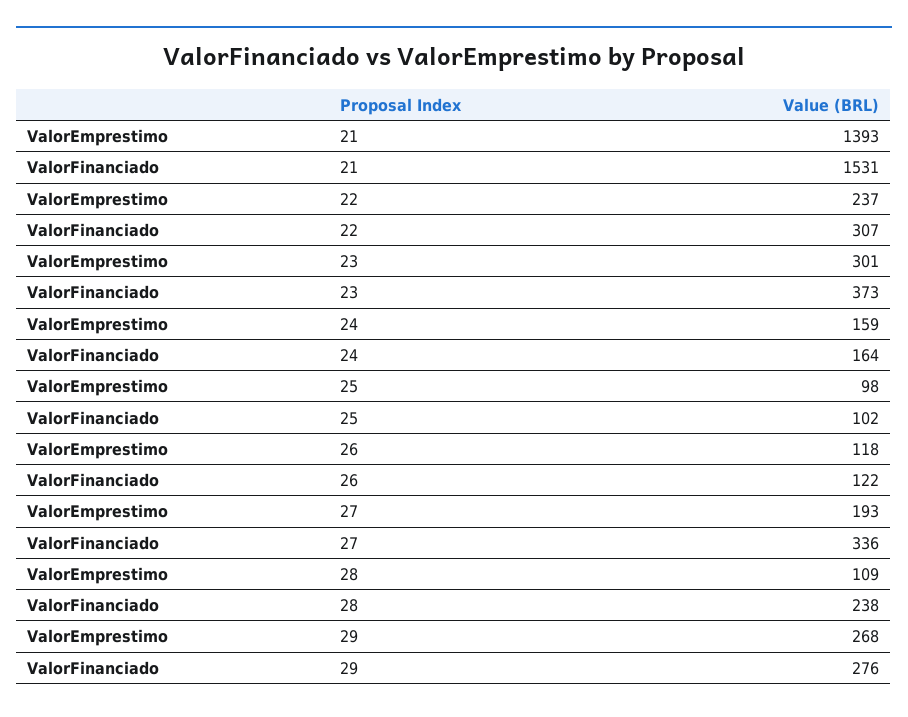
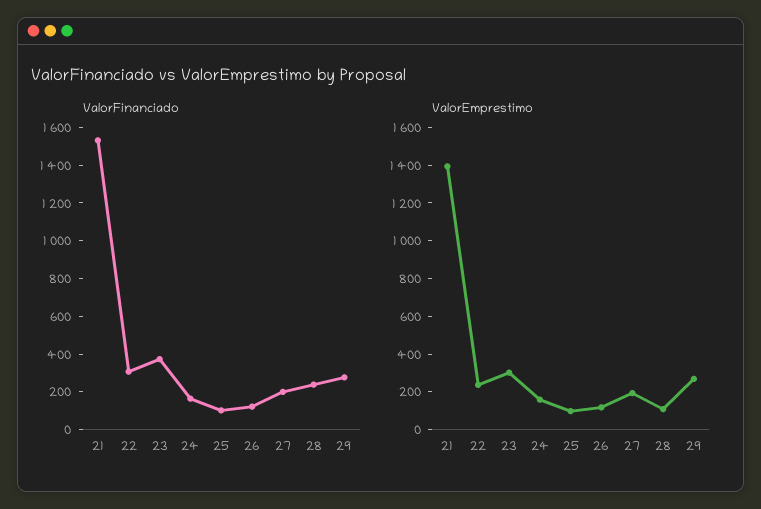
ValorFinanciado, 27: 336 -> 200

